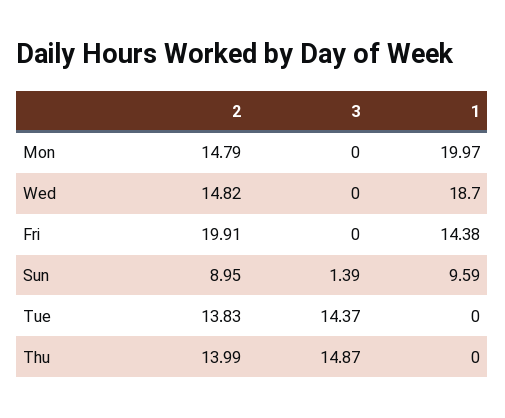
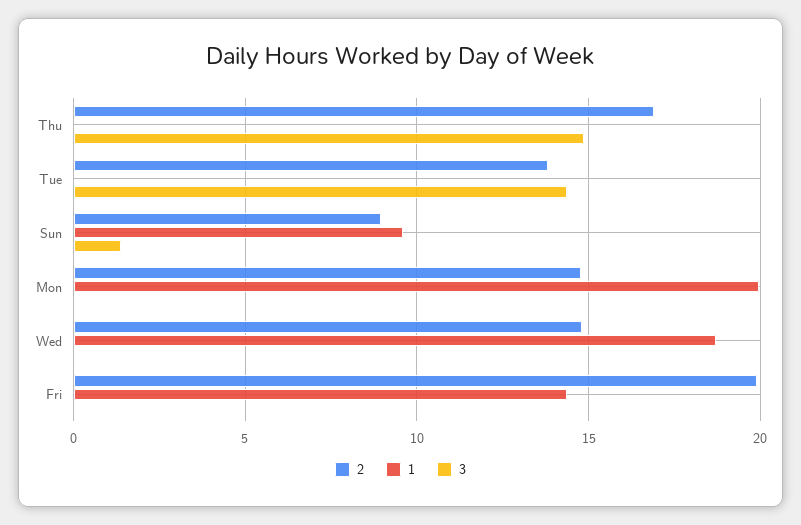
2, Thu: 13.99 -> 17

